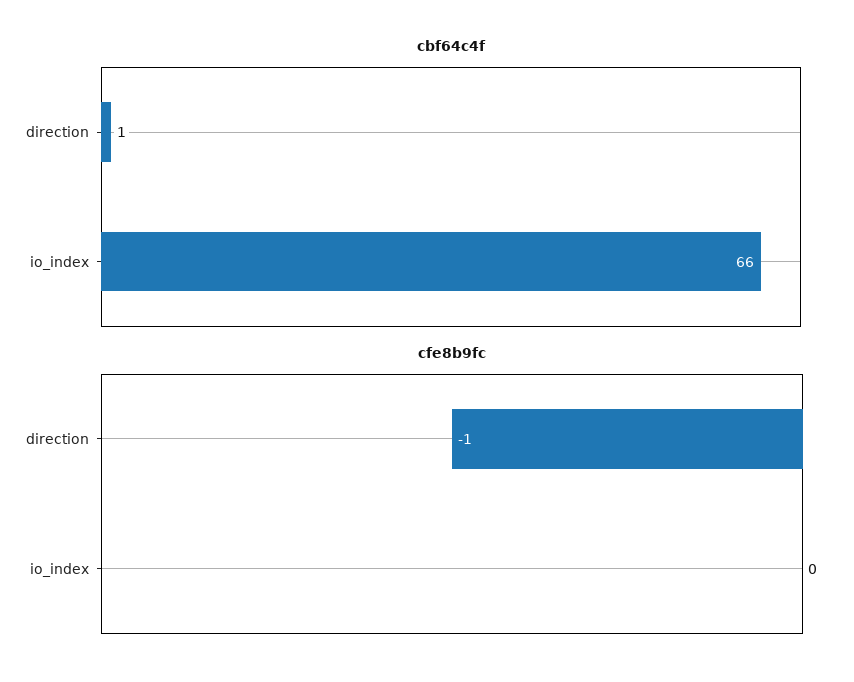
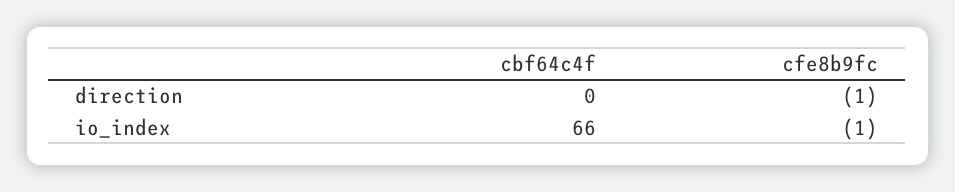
cbf64c4f, direction: 1 -> 0
cfe8b9fc, io_index: 0 -> -1

